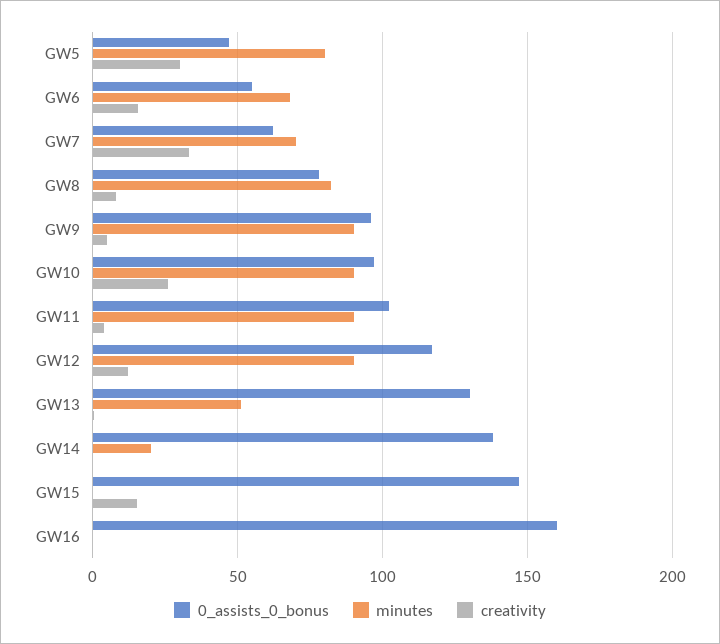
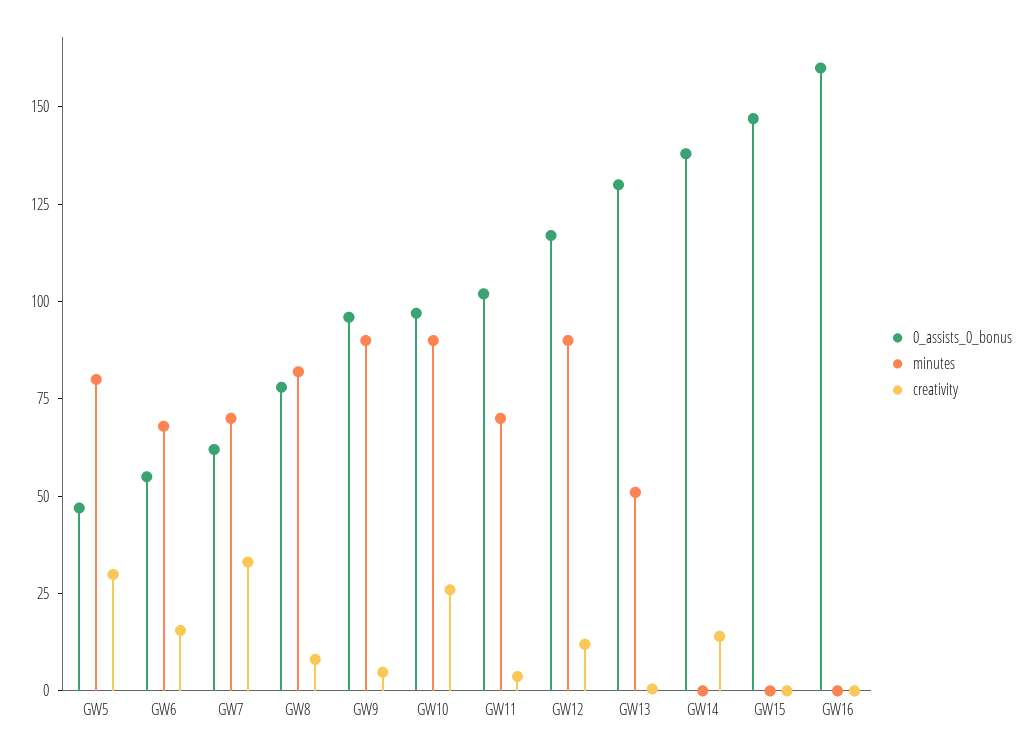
minutes, GW11: 90 -> 70
minutes, GW14: 20 -> 0
creativity, GW14: 0 -> 15
creativity, GW15: 15 -> 0

